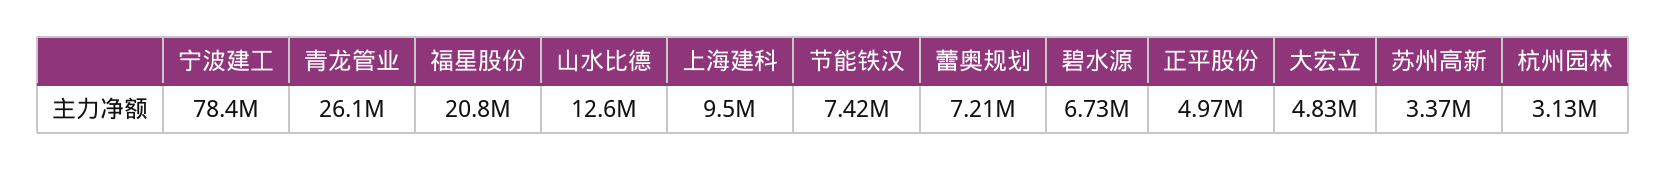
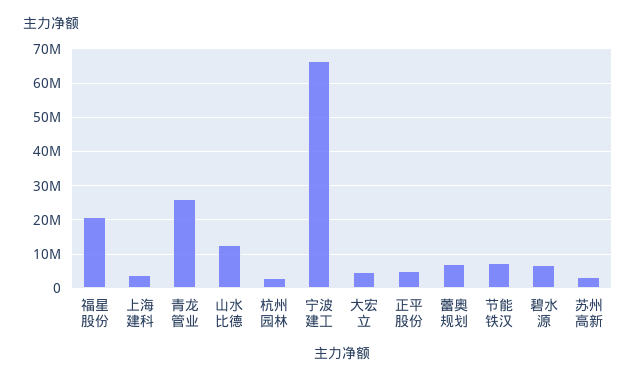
宁波建工: 78400000 -> 66000000
上海建科: 9500000 -> 4000000

